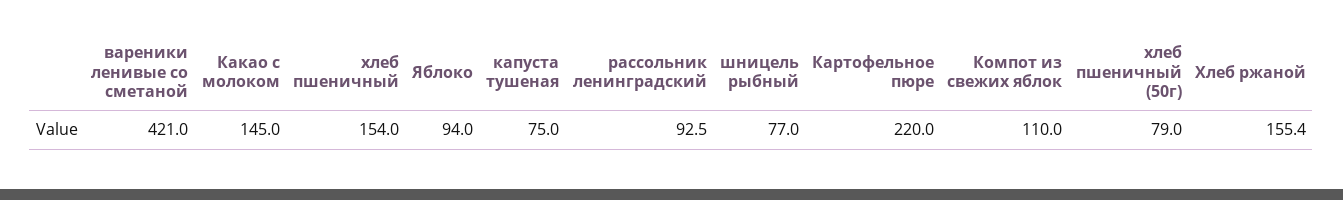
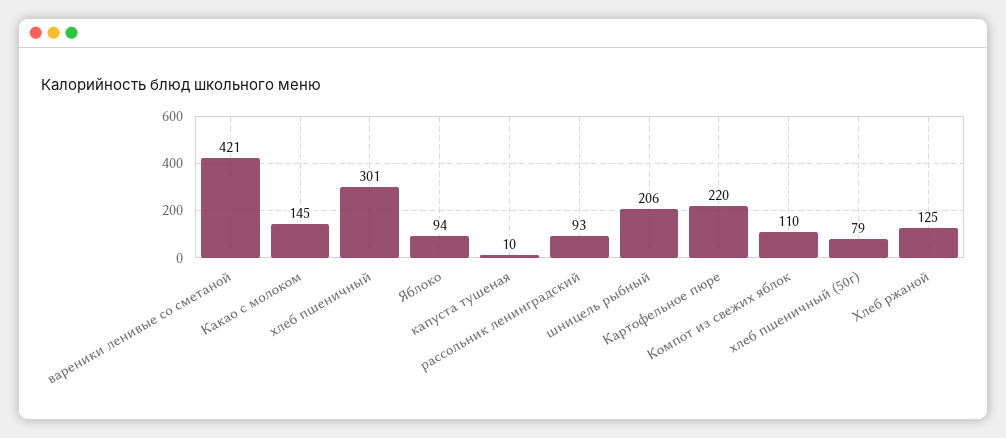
хлеб пшеничный: 154 -> 301
капуста тушеная: 75 -> 10
шницель рыбный: 77 -> 206
Хлеб ржаной: 155.4 -> 125

